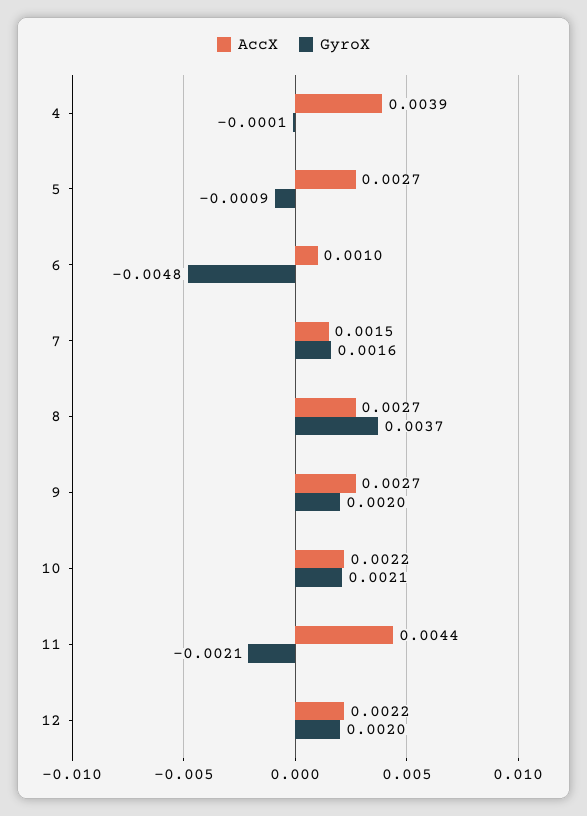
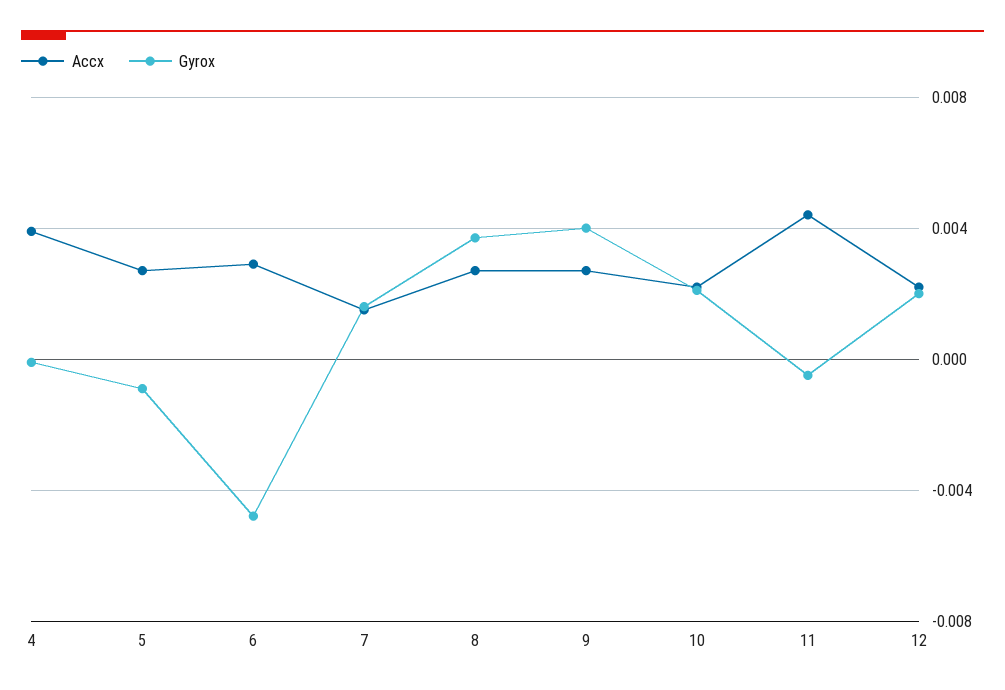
AccX, 6: 0.001 -> 0.003
GyroX, 9: 0.002 -> 0.004
GyroX, 11: -0.0021 -> -0.0005

